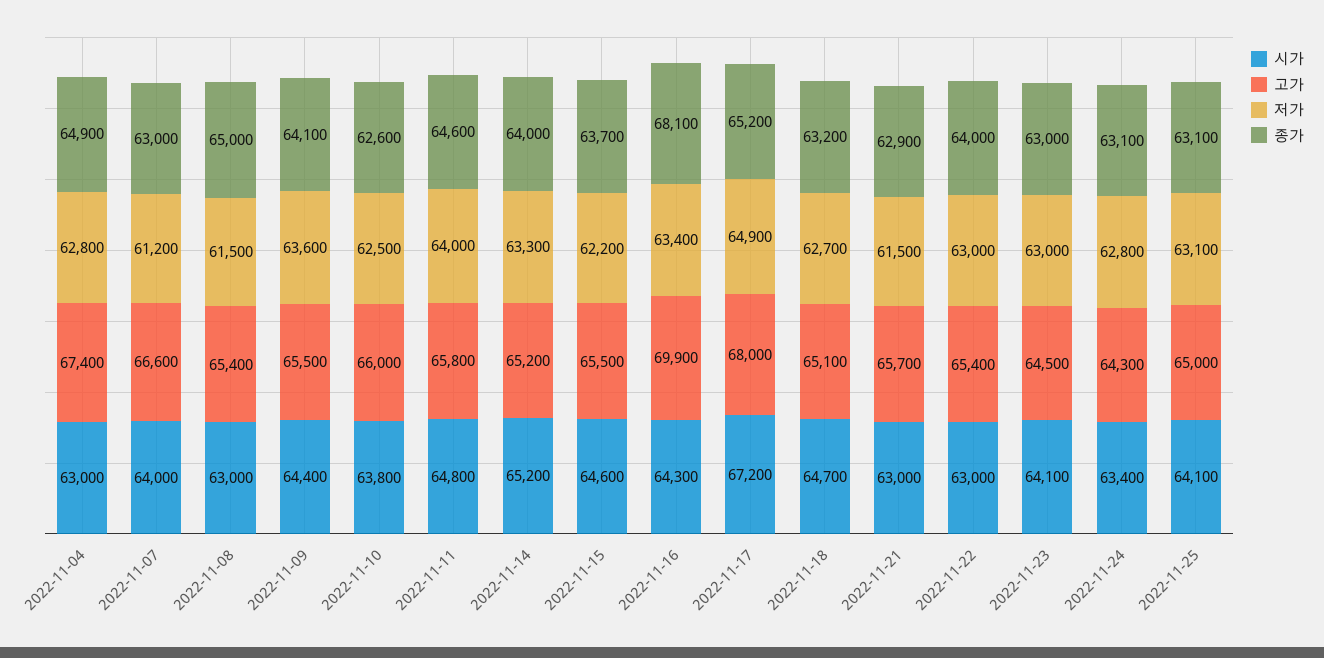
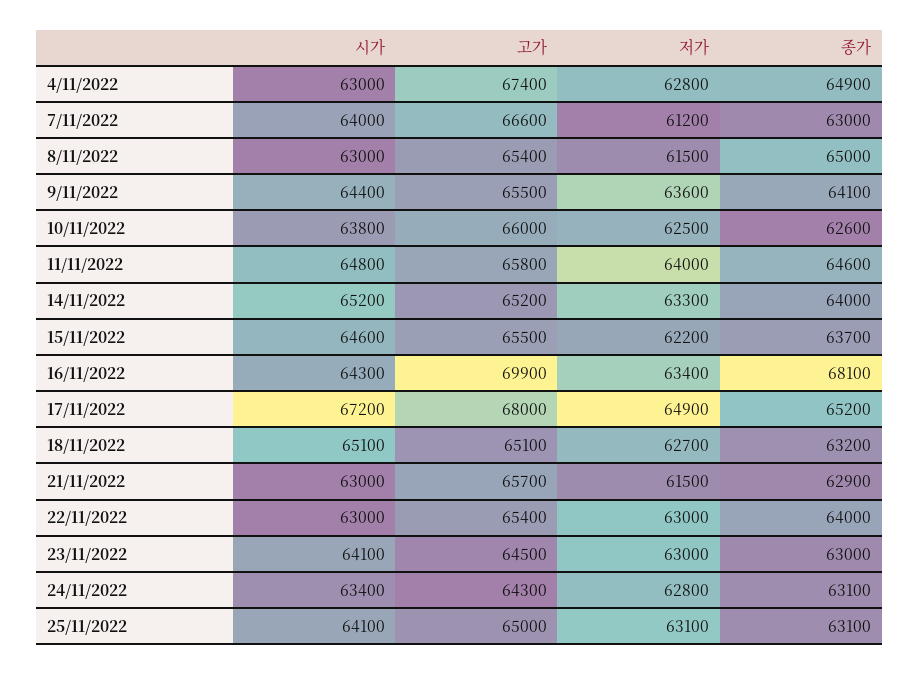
시가, 2022-11-18: 64700 -> 65100

